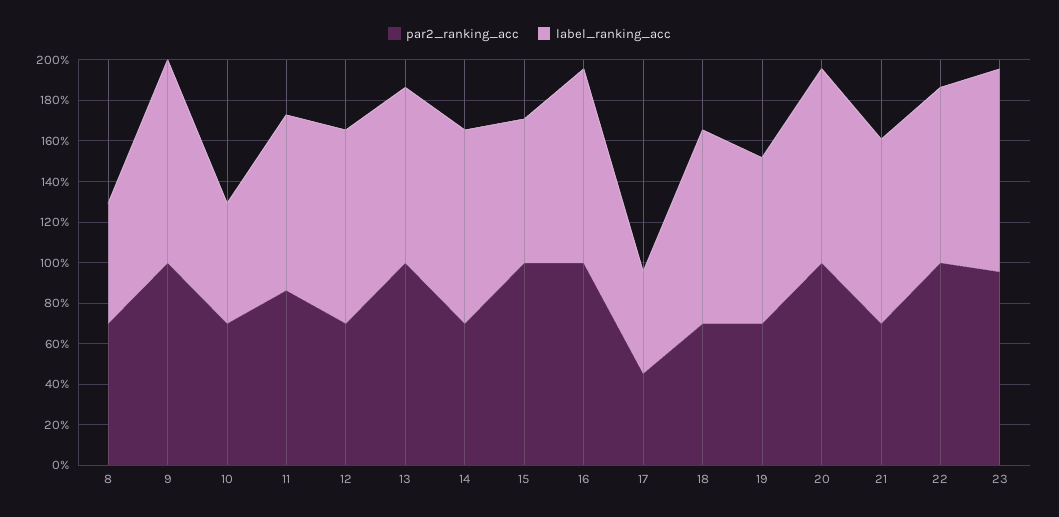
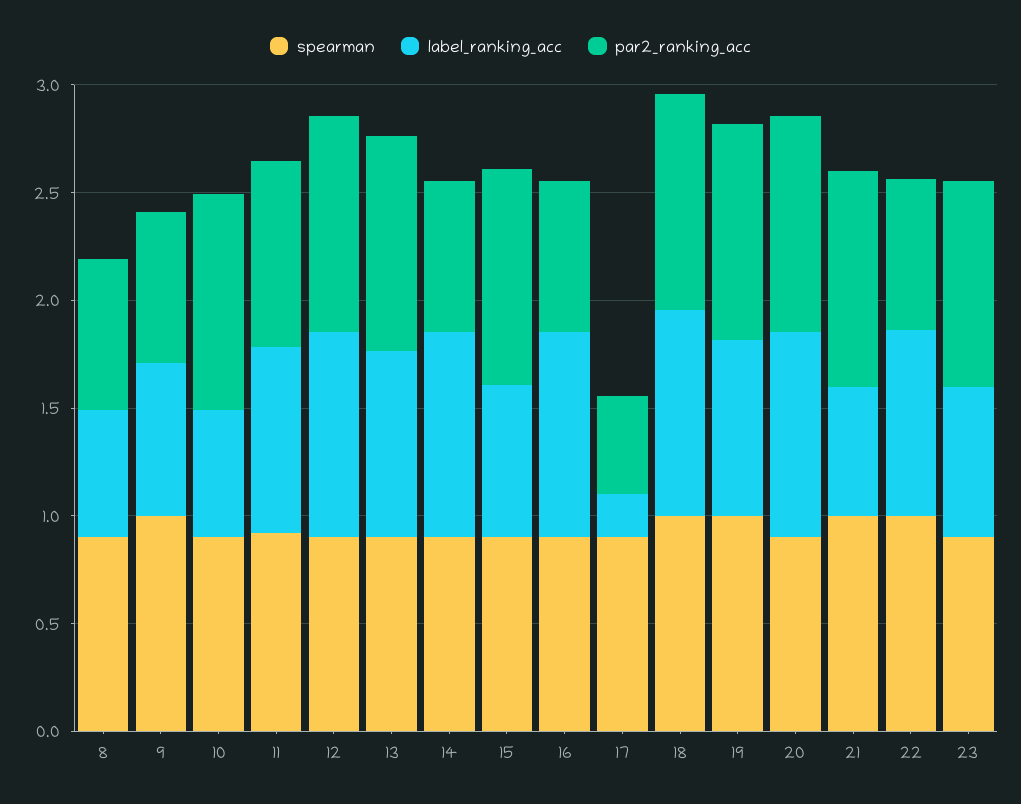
par2_ranking_acc, 9: 1 -> 0.7
label_ranking_acc, 9: 1 -> 0.7
par2_ranking_acc, 10: 0.7 -> 1
par2_ranking_acc, 12: 0.7 -> 1
par2_ranking_acc, 16: 1 -> 0.7
label_ranking_acc, 17: 0.5 -> 0.2
par2_ranking_acc, 18: 0.7 -> 1
par2_ranking_acc, 19: 0.7 -> 1
par2_ranking_acc, 21: 0.7 -> 1
label_ranking_acc, 21: 0.9 -> 0.6
par2_ranking_acc, 22: 1 -> 0.7
label_ranking_acc, 23: 1 -> 0.7
spearman, 8: none -> 0.9
spearman, 9: none -> 1
spearman, 10: none -> 0.9
spearman, 11: none -> 0.9
spearman, 12: none -> 0.9
spearman, 13: none -> 0.9
spearman, 14: none -> 0.9
spearman, 15: none -> 0.9
spearman, 16: none -> 0.9
spearman, 17: none -> 0.9
spearman, 18: none -> 1
spearman, 19: none -> 1
spearman, 20: none -> 0.9
spearman, 21: none -> 1
spearman, 22: none -> 1
spearman, 23: none -> 0.9

